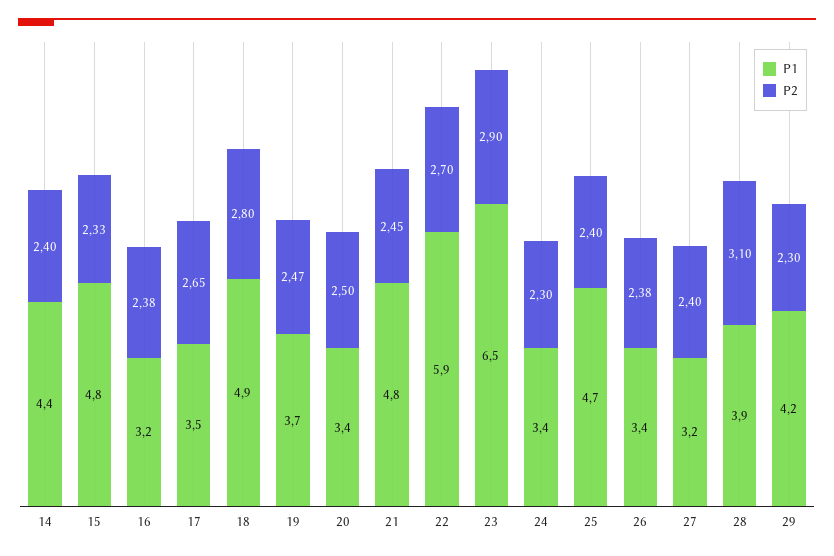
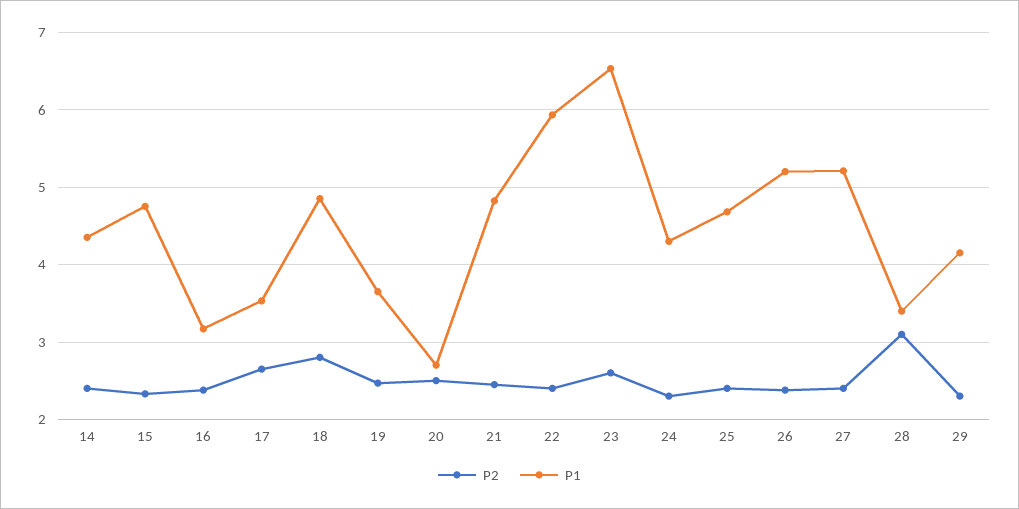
P1, 20: 3.4 -> 2.7
P2, 22: 2.7 -> 2.4
P2, 23: 2.9 -> 2.6
P1, 24: 3.4 -> 4.3
P1, 26: 3.4 -> 5.2
P1, 27: 3.2 -> 5.2
P1, 28: 3.9 -> 3.4

